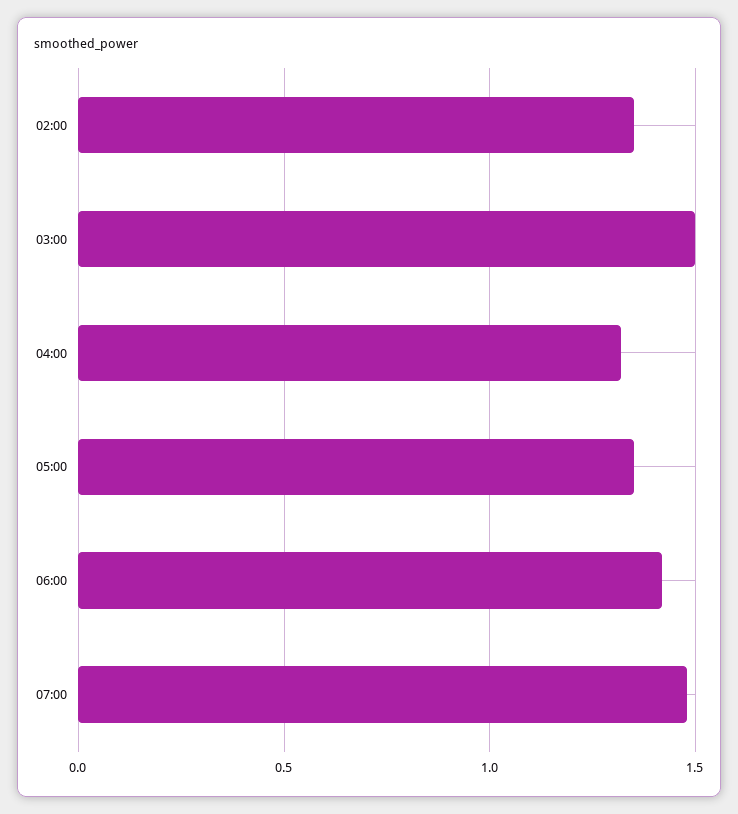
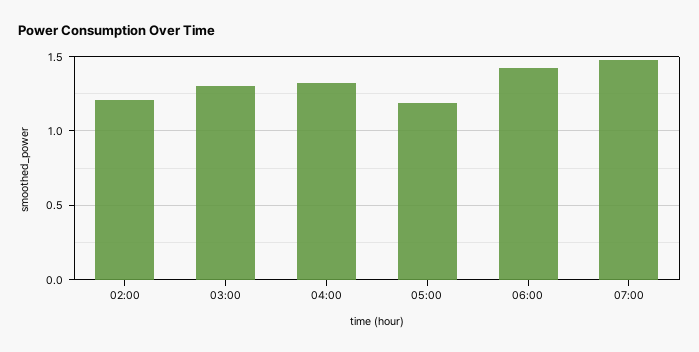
02:00: 1.35 -> 1.2
03:00: 1.5 -> 1.3
05:00: 1.35 -> 1.2

